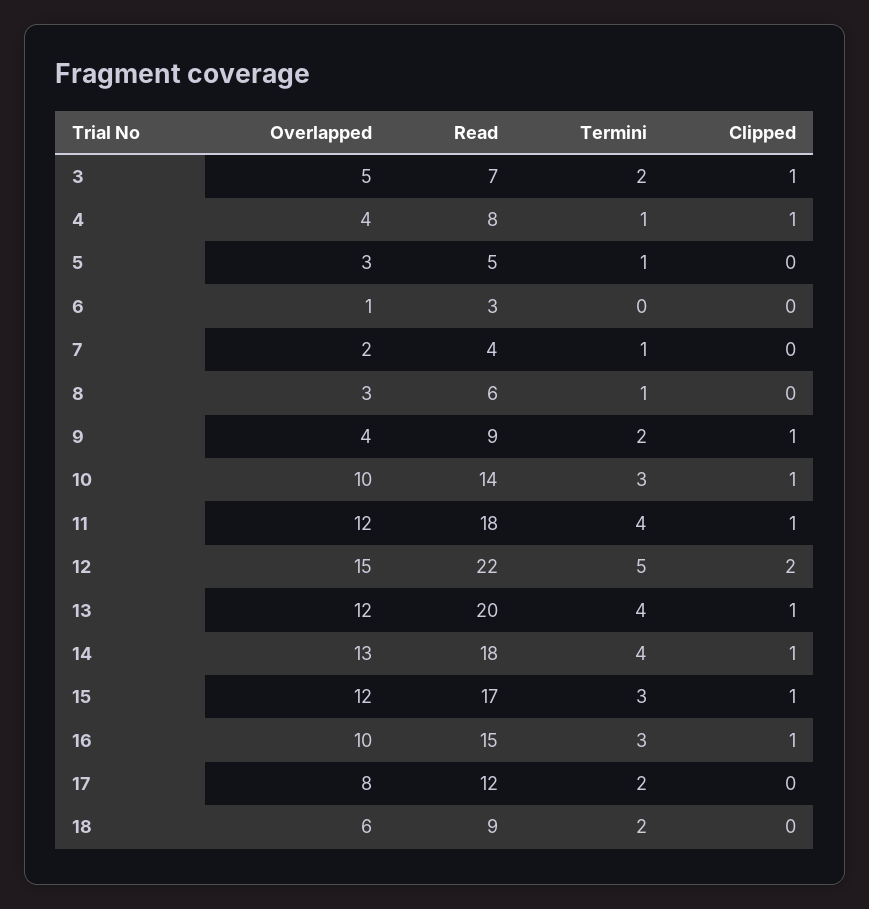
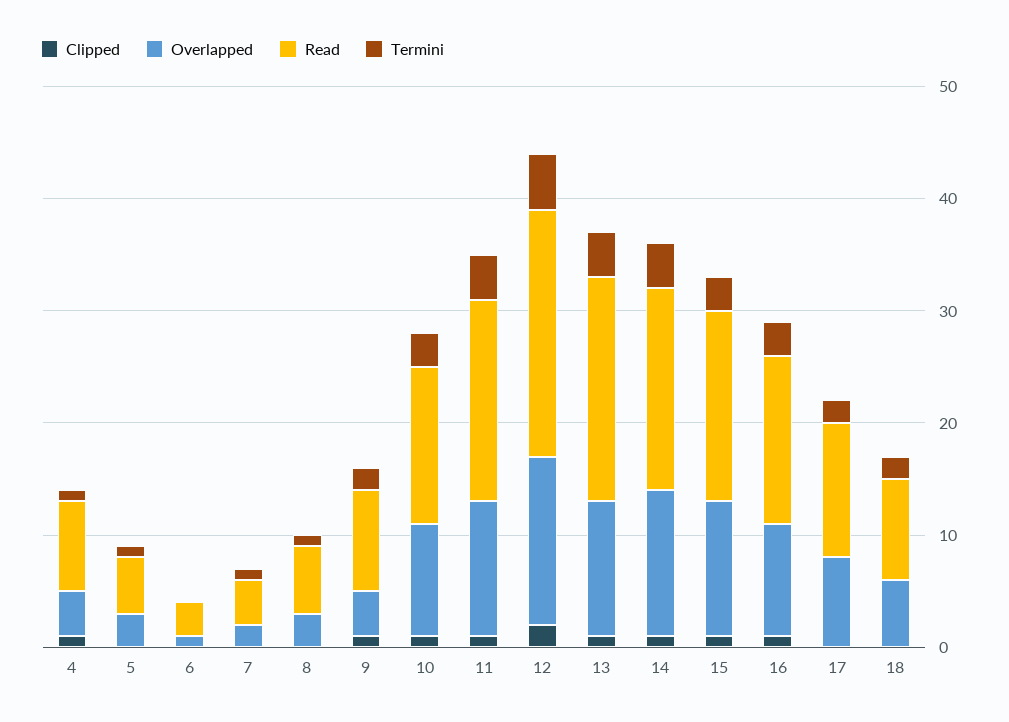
Overlapped, 3: 5 -> none
Read, 3: 7 -> none
Termini, 3: 2 -> none
Clipped, 3: 1 -> none

